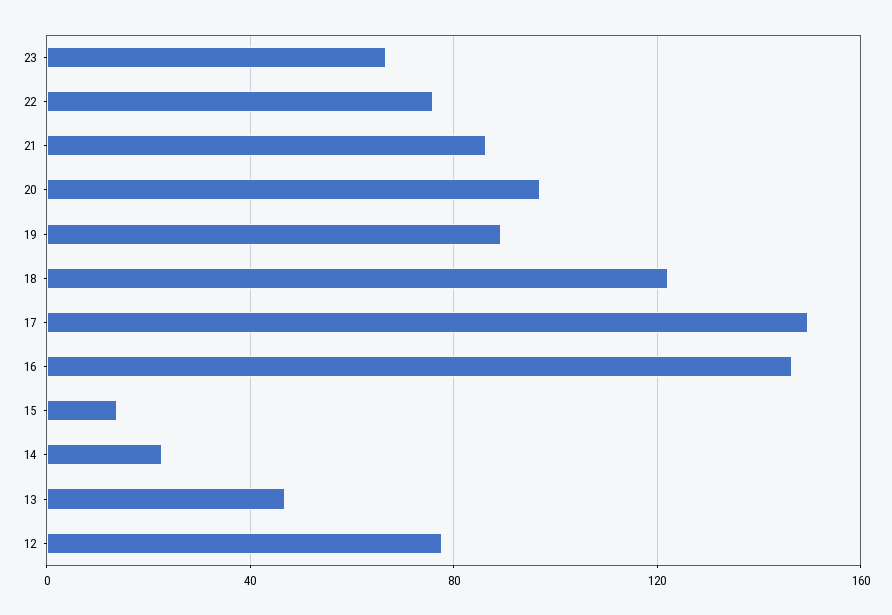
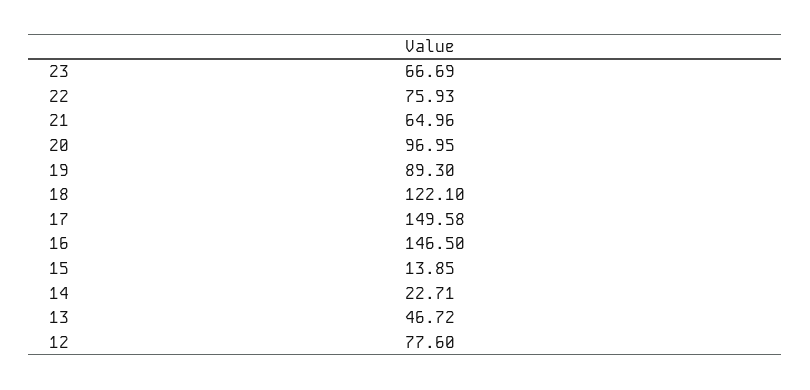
21: 85 -> 64.96

